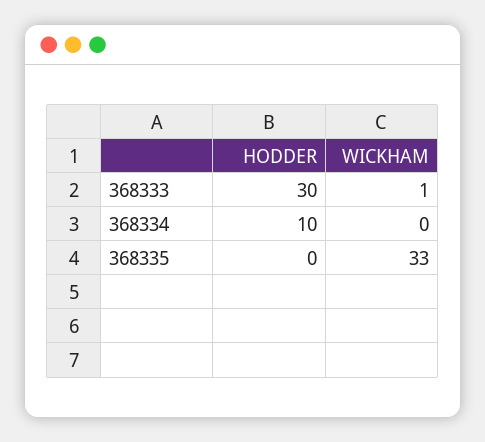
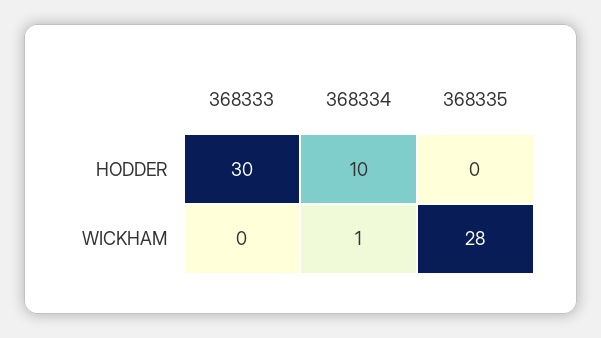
WICKHAM, 368333: 1 -> 0
WICKHAM, 368334: 0 -> 1
WICKHAM, 368335: 33 -> 28

